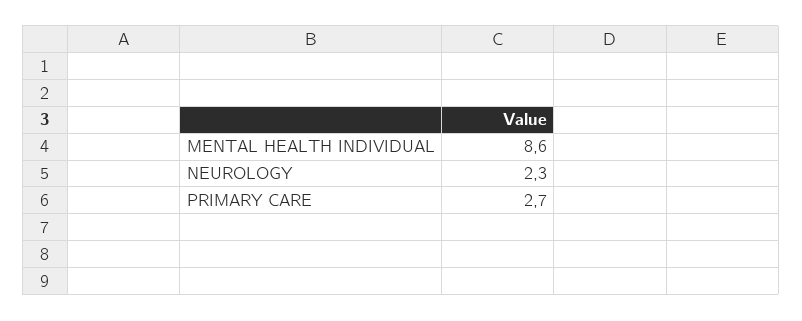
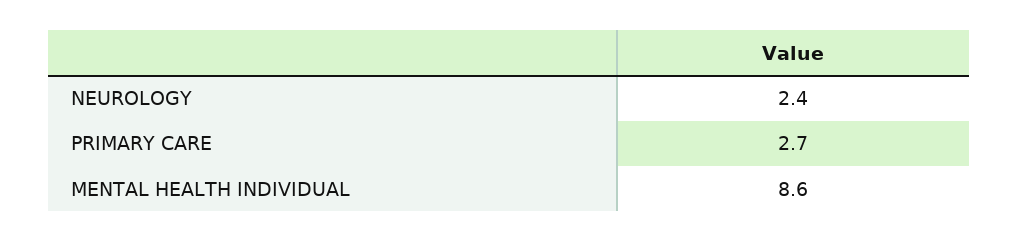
NEUROLOGY: 2.3 -> 2.4

